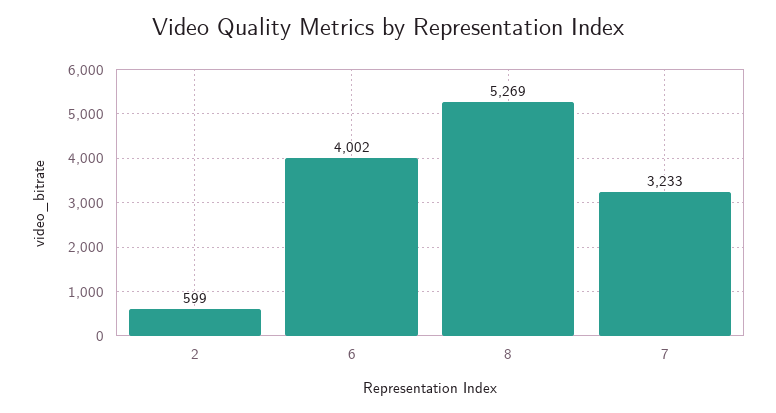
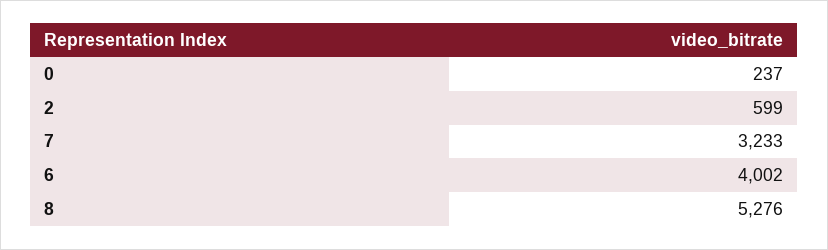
8: 5269 -> 5276
0: none -> 237

